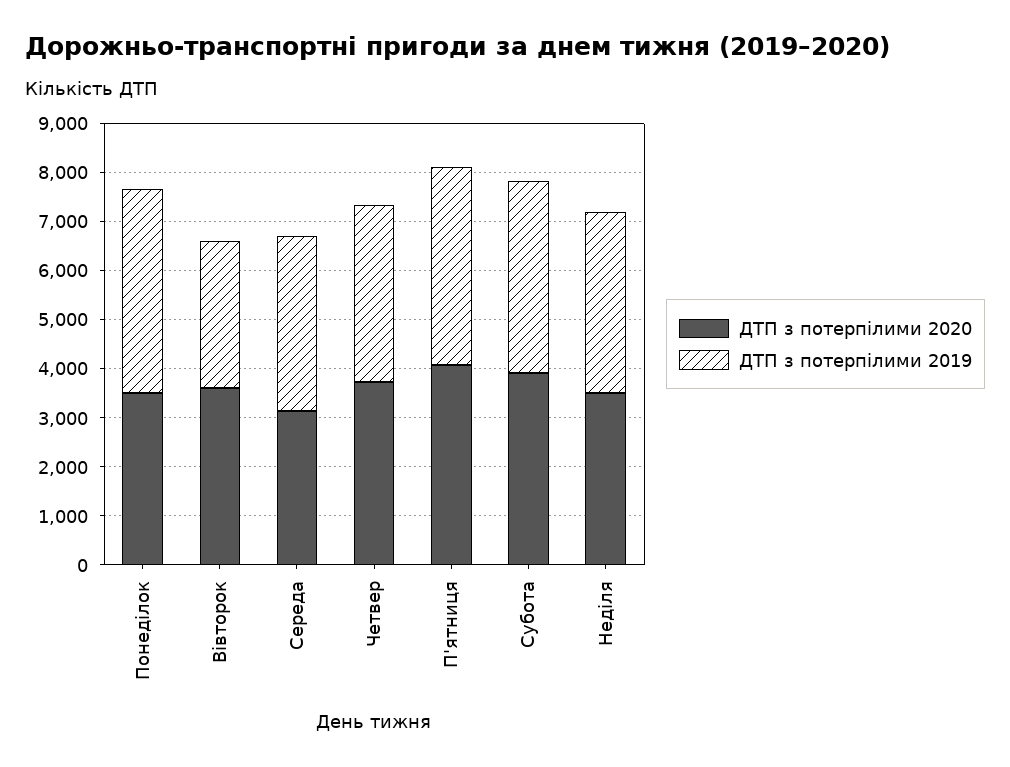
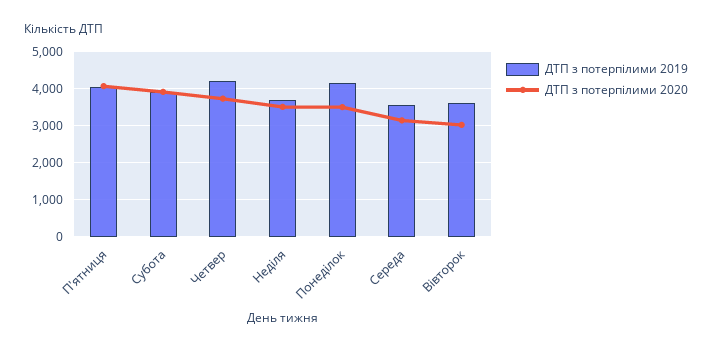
ДТП з потерпілими 2020, Вівторок: 3600 -> 3000
ДТП з потерпілими 2019, Вівторок: 3000 -> 3600
ДТП з потерпілими 2019, Четвер: 3600 -> 4200

